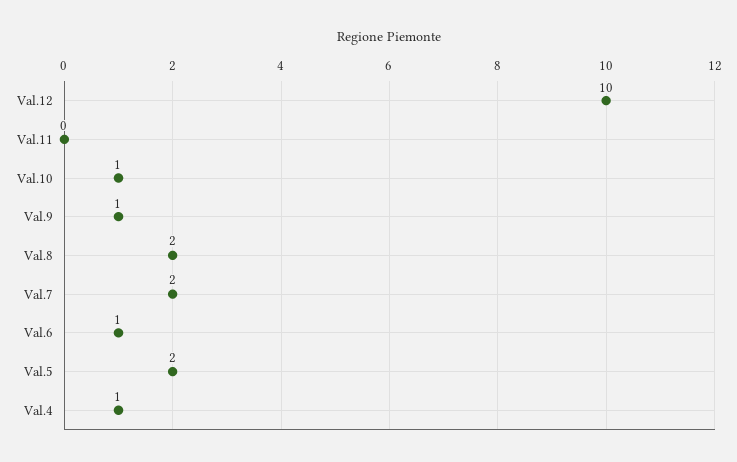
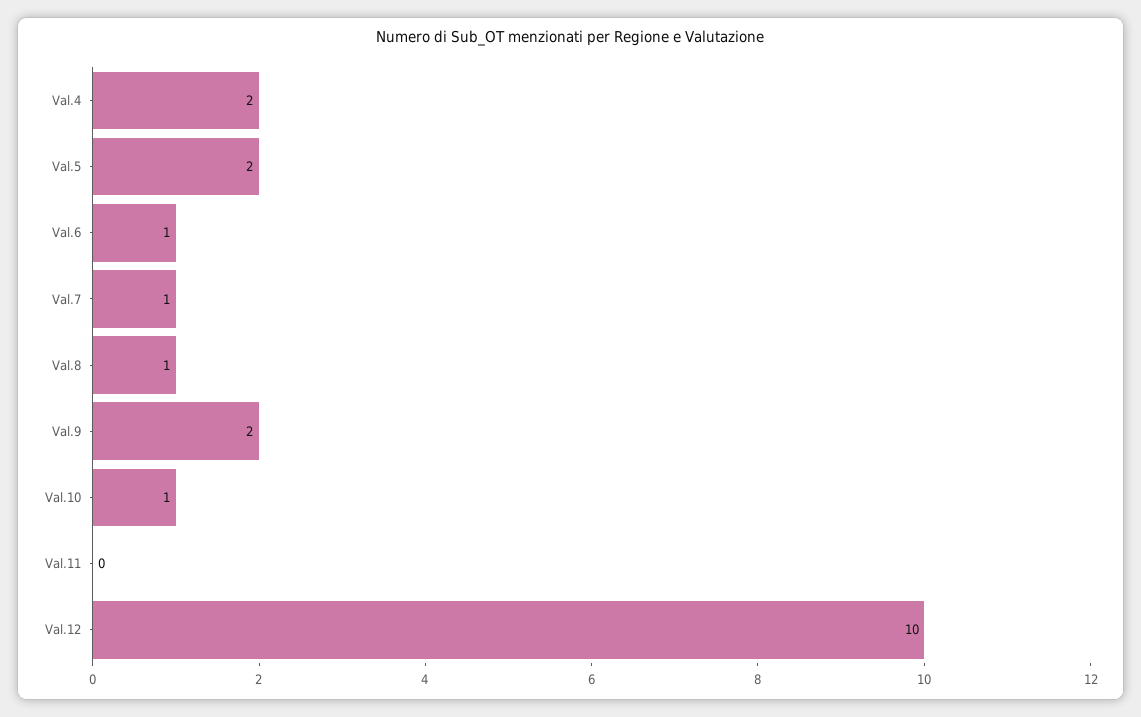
Val.9: 1 -> 2
Val.8: 2 -> 1
Val.7: 2 -> 1
Val.4: 1 -> 2

